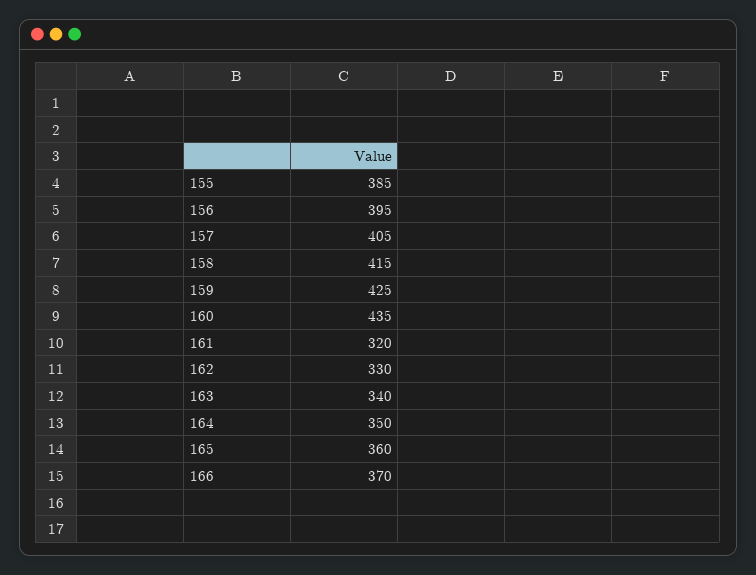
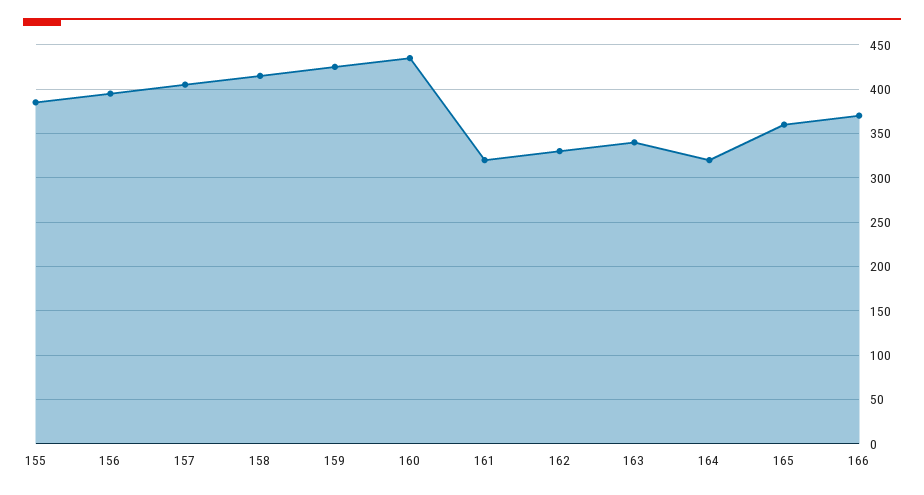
164: 350 -> 320

